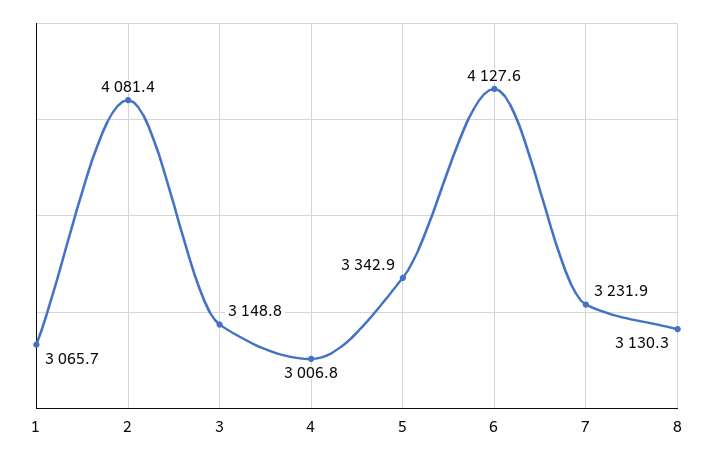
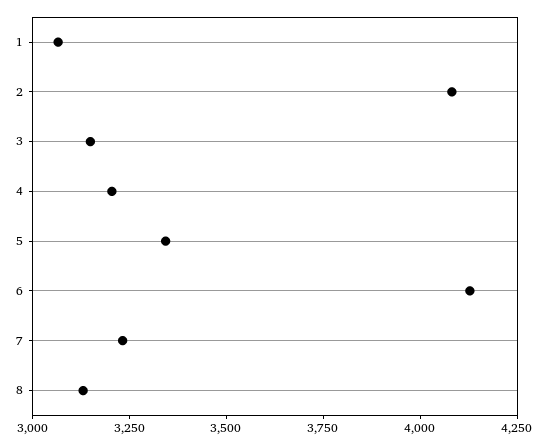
4: 3006.8 -> 3200

